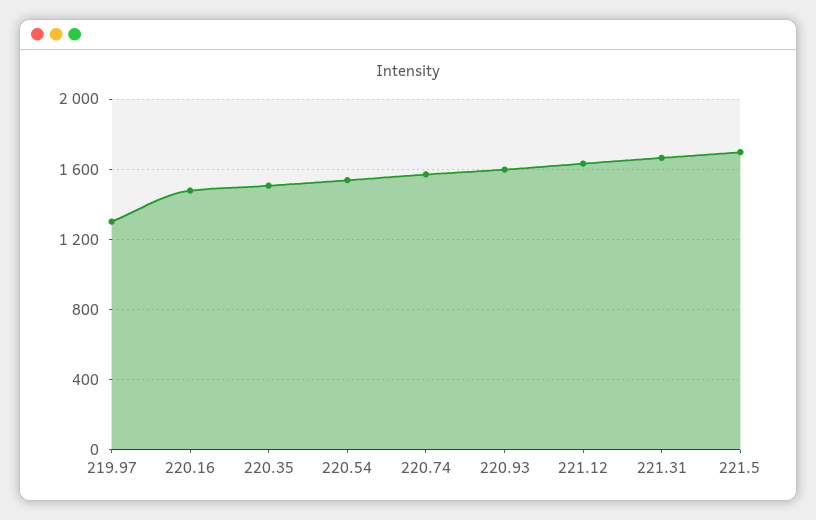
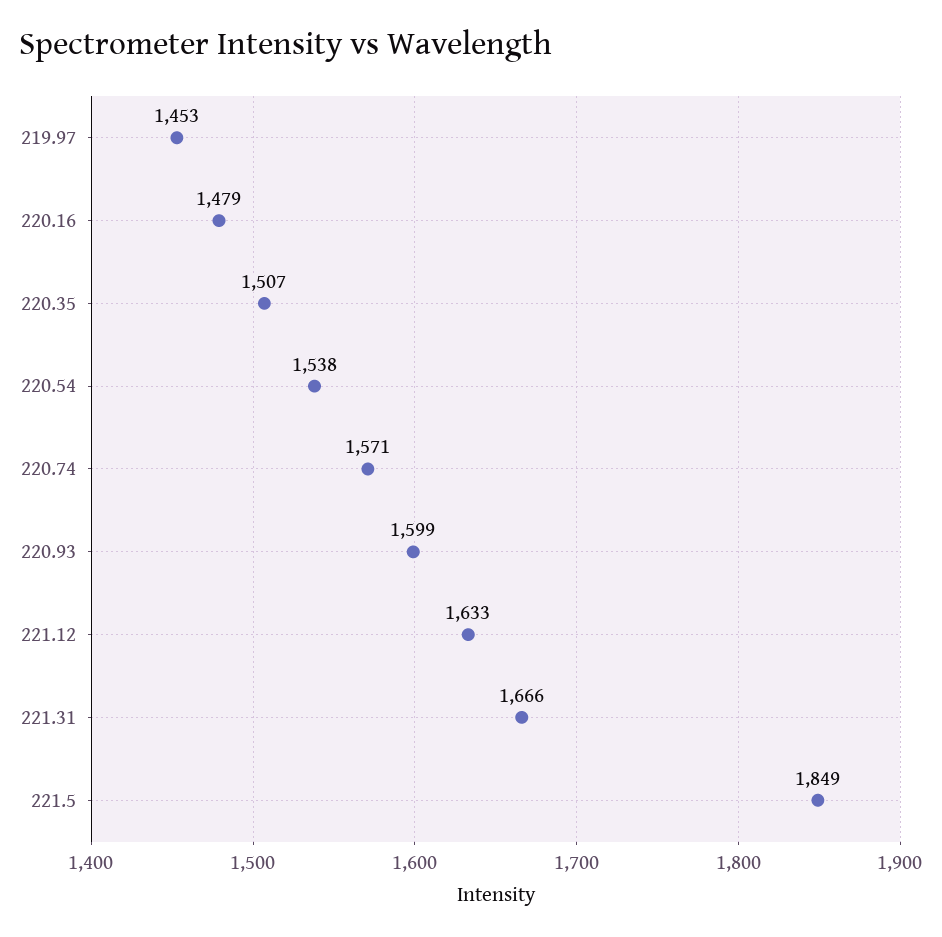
219.97: 1300 -> 1453
221.5: 1700 -> 1849

